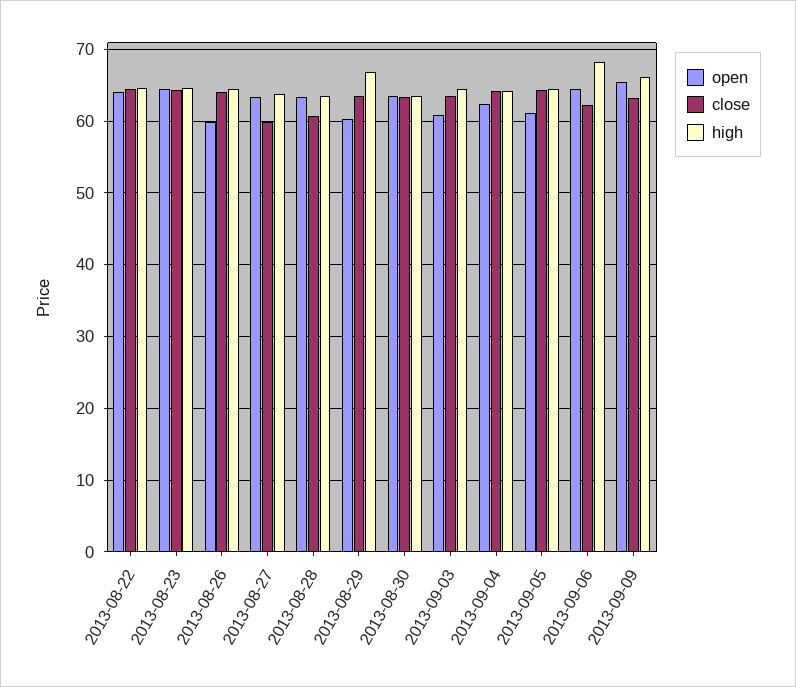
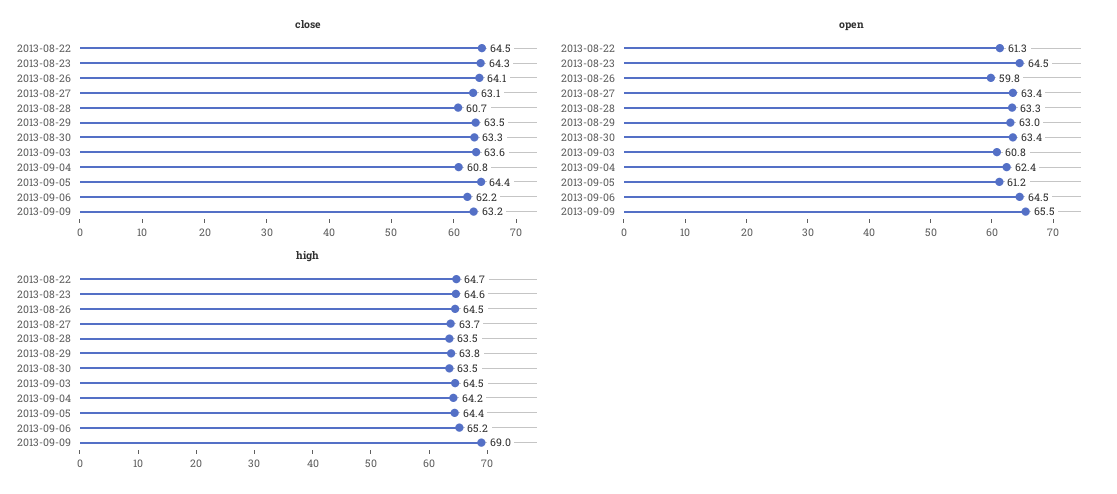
open, 2013-08-22: 64 -> 61.3
close, 2013-08-27: 60 -> 63.1
open, 2013-08-29: 60 -> 63
high, 2013-08-29: 67 -> 63.8
close, 2013-09-04: 64 -> 60.8
high, 2013-09-06: 68 -> 65.2
high, 2013-09-09: 66 -> 69

